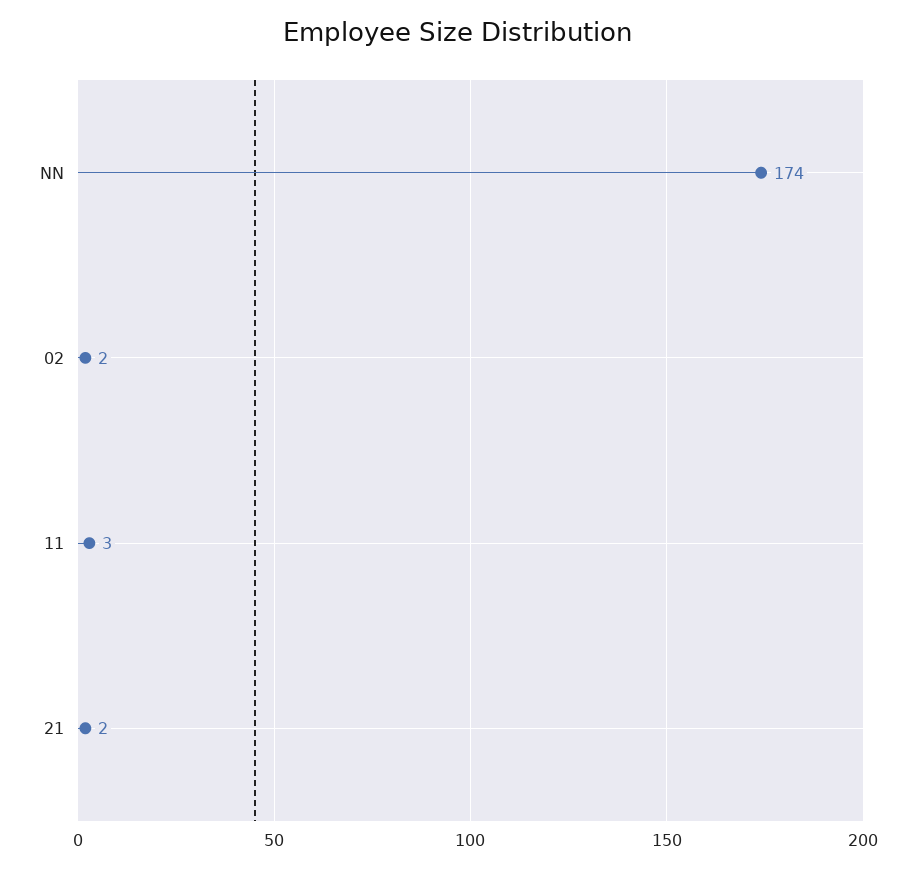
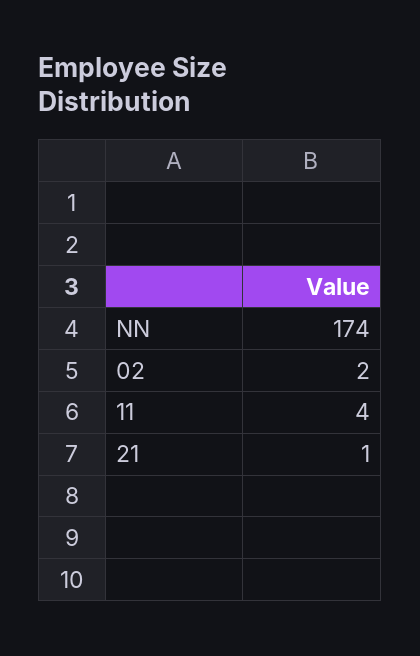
11: 3 -> 4
21: 2 -> 1

